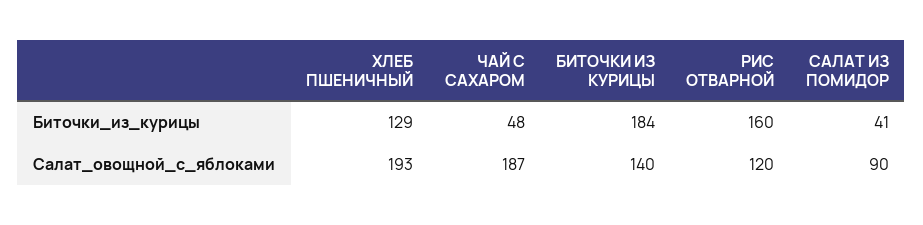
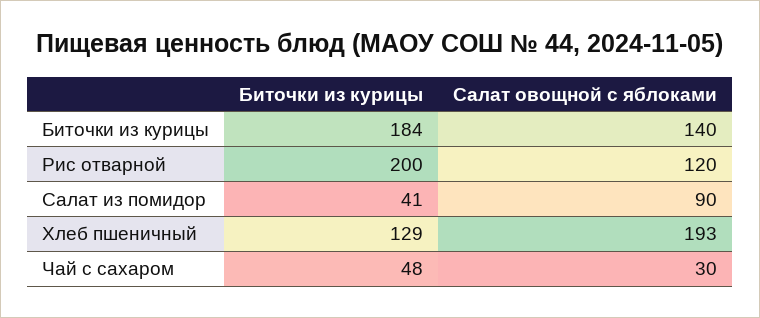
РИС ОТВАРНОЙ, Биточки_из_курицы: 160 -> 200
ЧАЙ С САХАРОМ, Салат_овощной_с_яблоками: 187 -> 30

